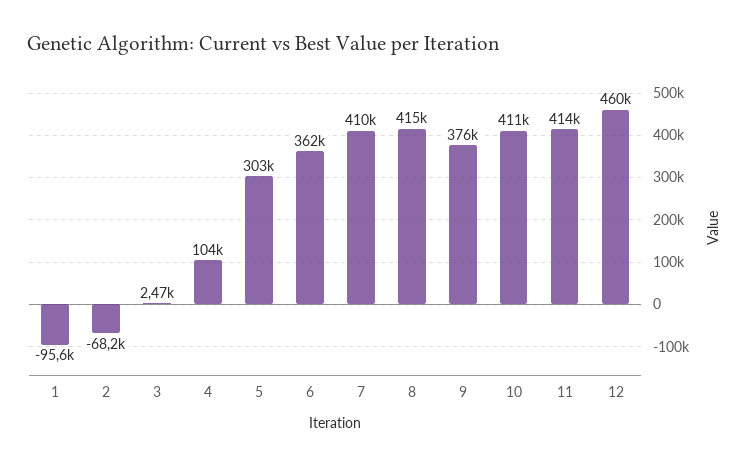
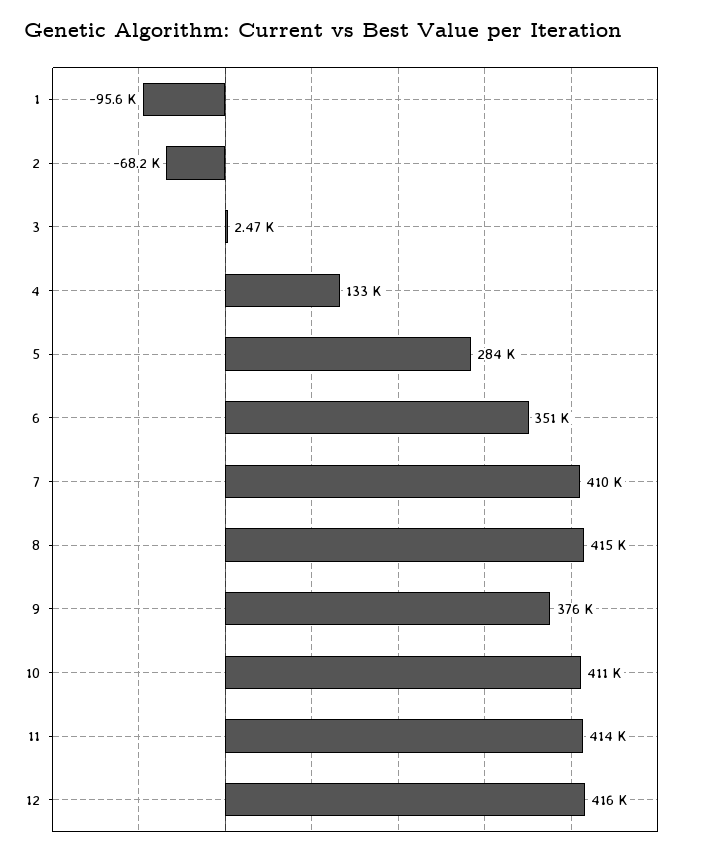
4: 104000 -> 133000
5: 303000 -> 284000
6: 362000 -> 351000
12: 460000 -> 416000

